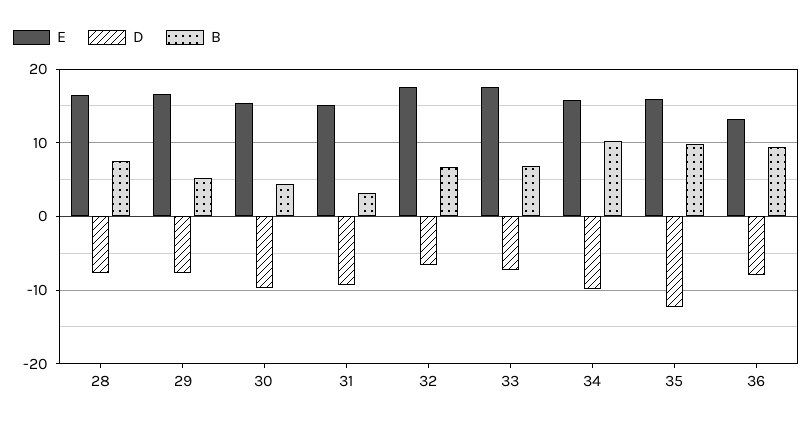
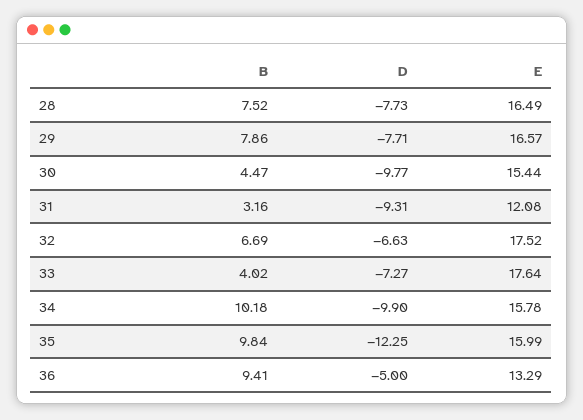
B, 29: 5 -> 7.86
E, 31: 15 -> 12.08
B, 33: 7 -> 4.02
D, 36: -8 -> -5

